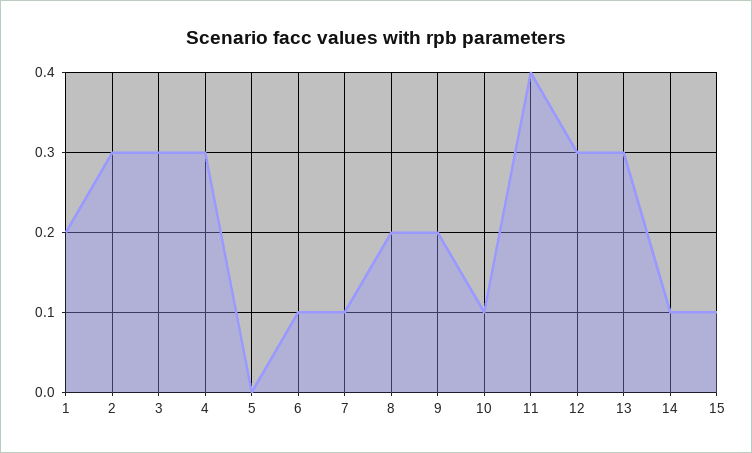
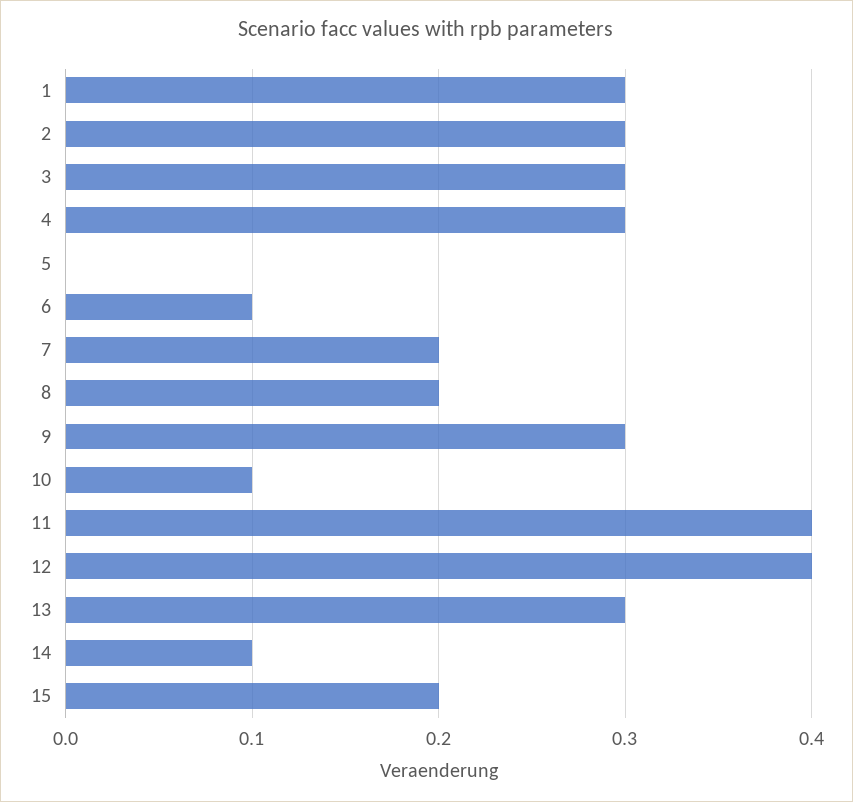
1: 0.2 -> 0.3
7: 0.1 -> 0.2
9: 0.2 -> 0.3
12: 0.3 -> 0.4
15: 0.1 -> 0.2

